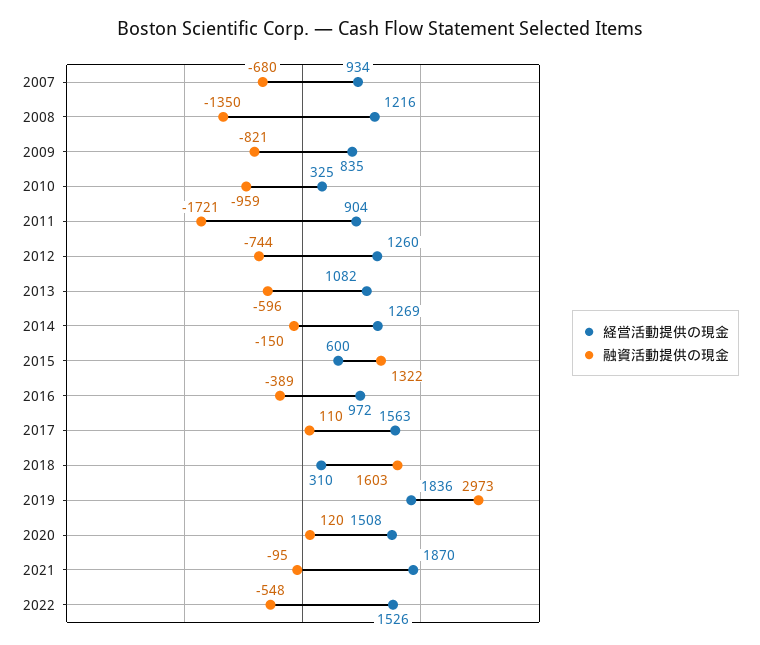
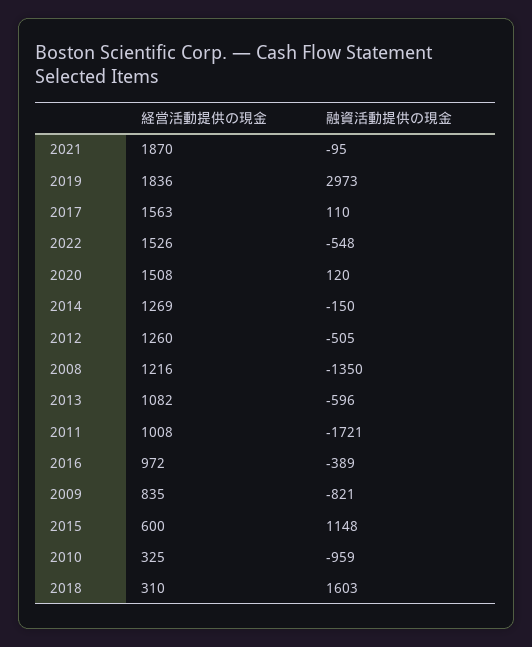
経営活動提供の現金, 2007: 934 -> none
融資活動提供の現金, 2007: -680 -> none
経営活動提供の現金, 2011: 904 -> 1008
融資活動提供の現金, 2012: -744 -> -505
融資活動提供の現金, 2015: 1322 -> 1148

